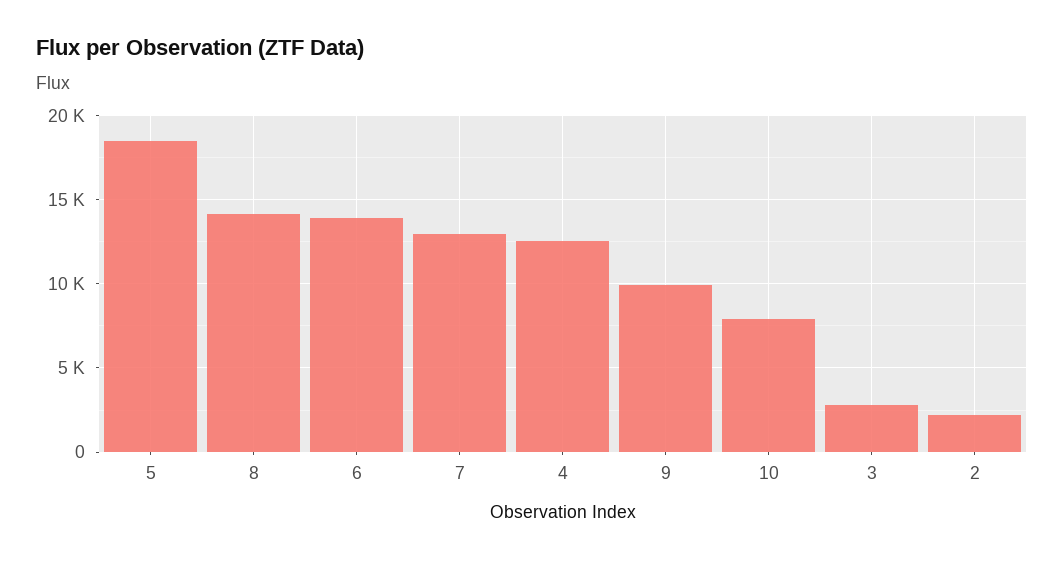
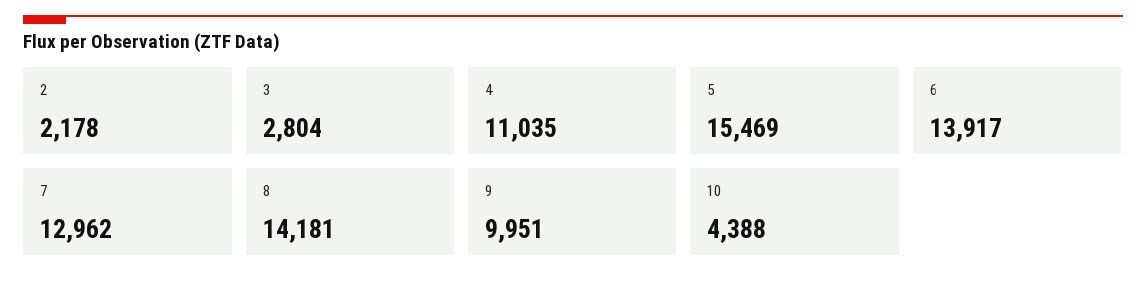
5: 18500 -> 15469
4: 12500 -> 11035
10: 8000 -> 4388

